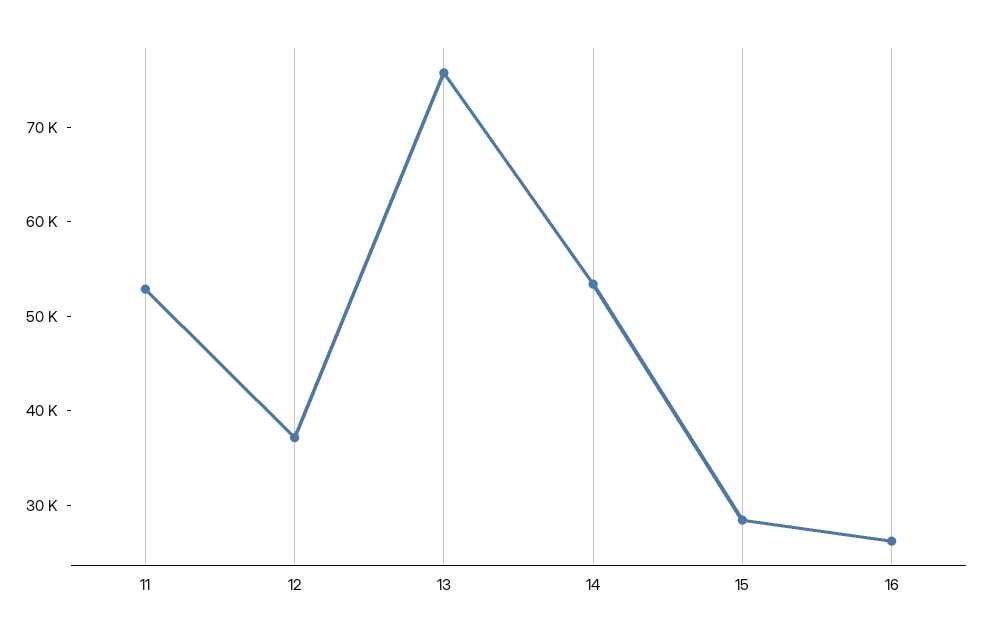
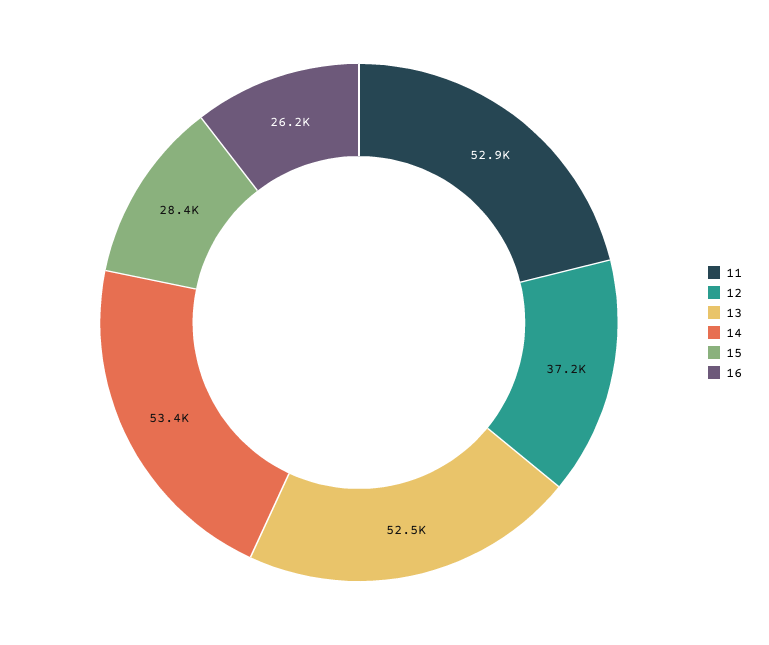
13: 76000 -> 52500

